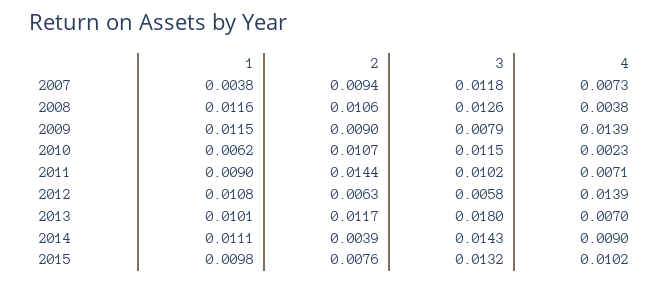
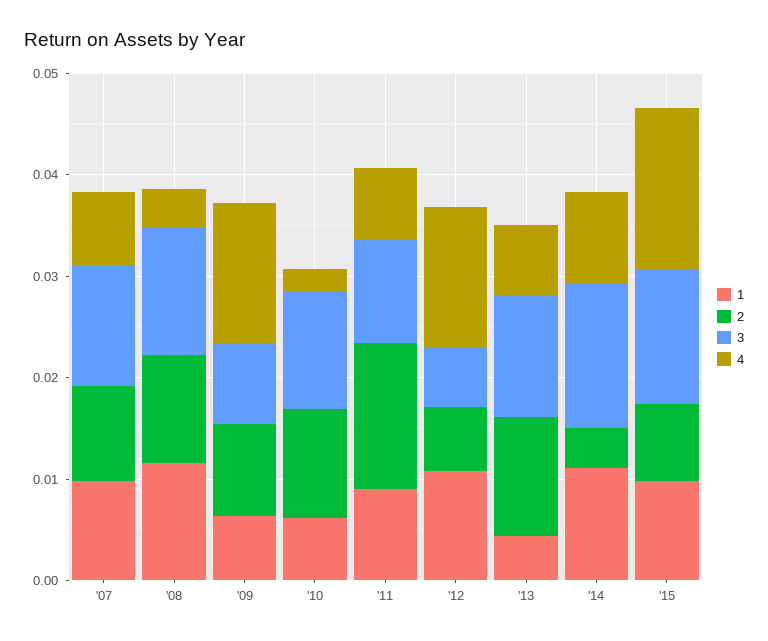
1, 2007: 0.0038 -> 0.01
1, 2009: 0.0115 -> 0.006
1, 2013: 0.0101 -> 0.004
3, 2013: 0.018 -> 0.012
4, 2015: 0.0102 -> 0.016

